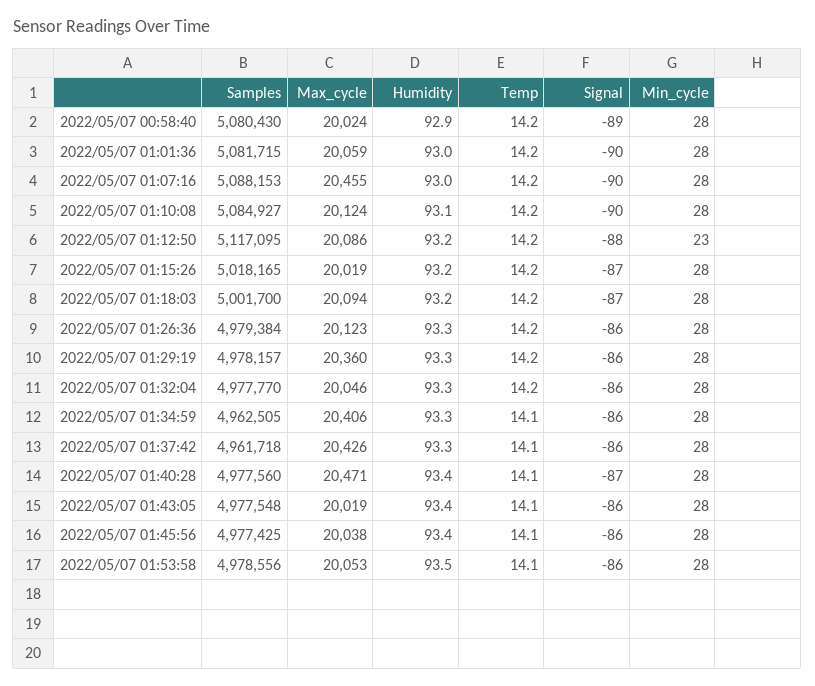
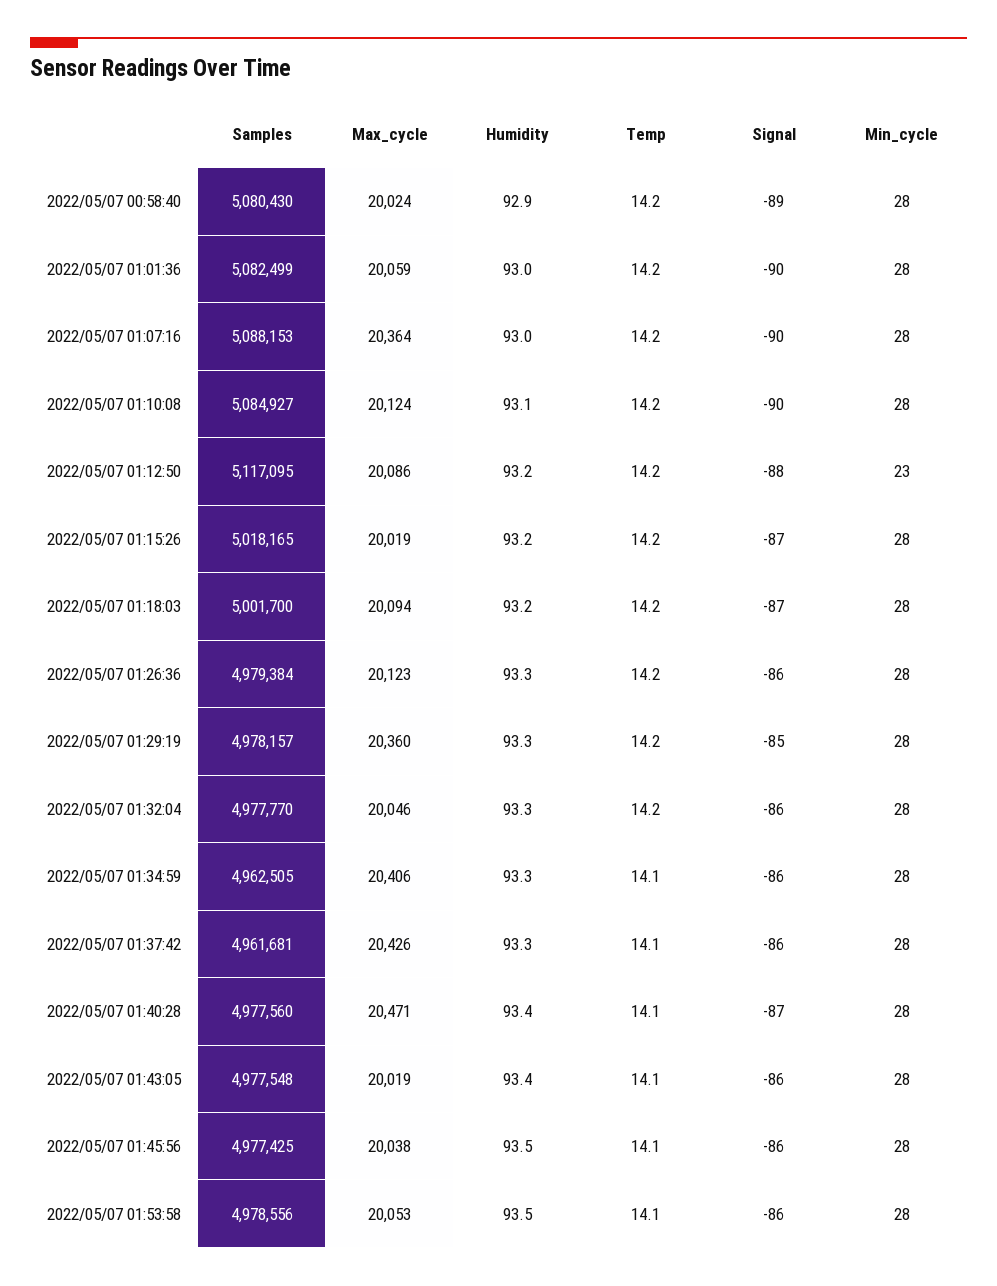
Samples, 2022/05/07 01:01:36: 5081715 -> 5082499
Max_cycle, 2022/05/07 01:07:16: 20455 -> 20364
Signal, 2022/05/07 01:29:19: -86 -> -85
Samples, 2022/05/07 01:37:42: 4961718 -> 4961681
Humidity, 2022/05/07 01:45:56: 93.4 -> 93.5

